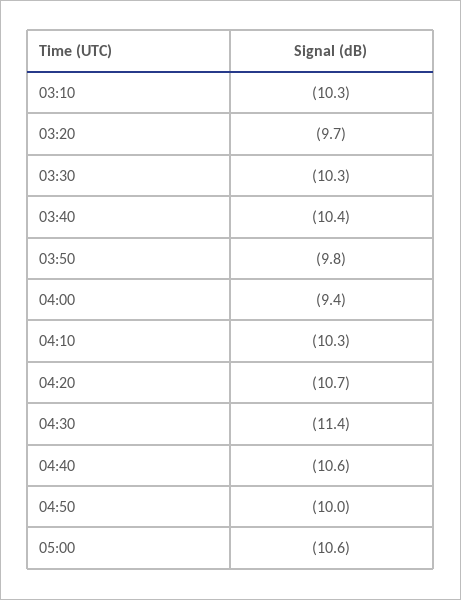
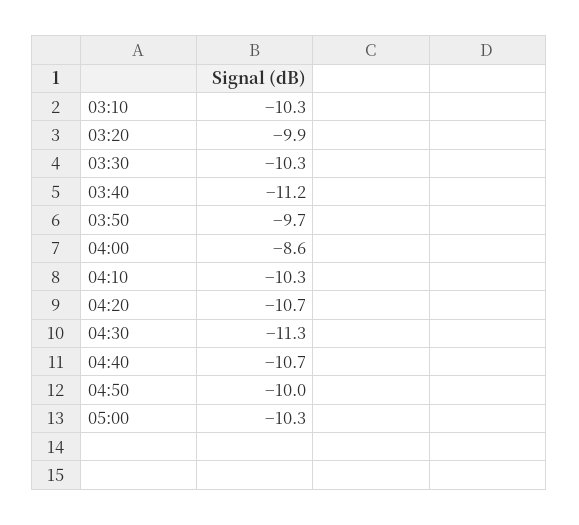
03:20: -9.7 -> -9.9
03:40: -10.4 -> -11.2
03:50: -9.8 -> -9.7
04:00: -9.4 -> -8.6
04:30: -11.4 -> -11.3
04:40: -10.6 -> -10.7
05:00: -10.6 -> -10.3

